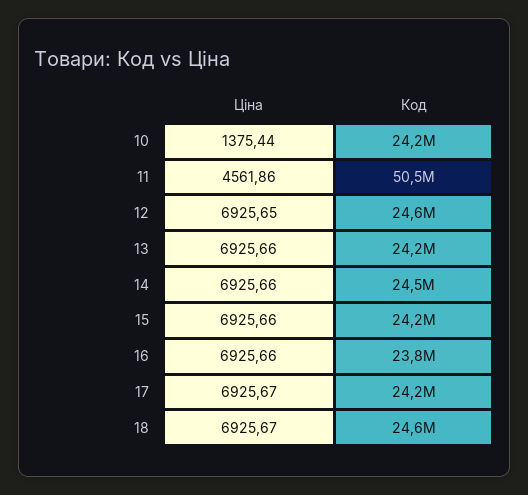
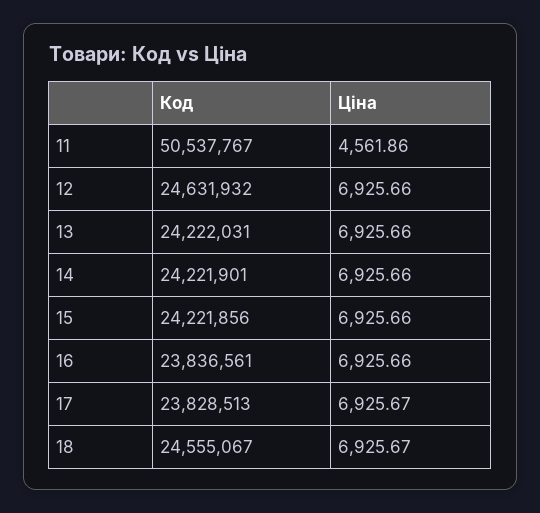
Ціна, 10: 1375.44 -> none
Код, 10: 24200000 -> none
Ціна, 12: 6925.65 -> 6925.66
Код, 14: 24500000 -> 24221901
Код, 17: 24200000 -> 23828513

